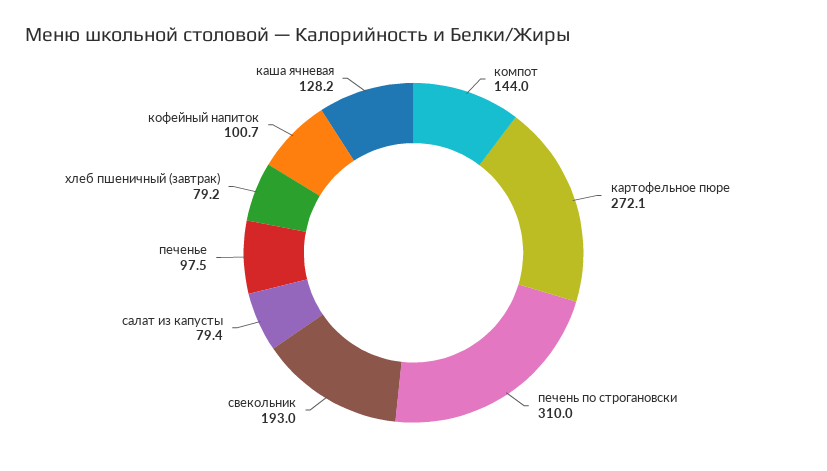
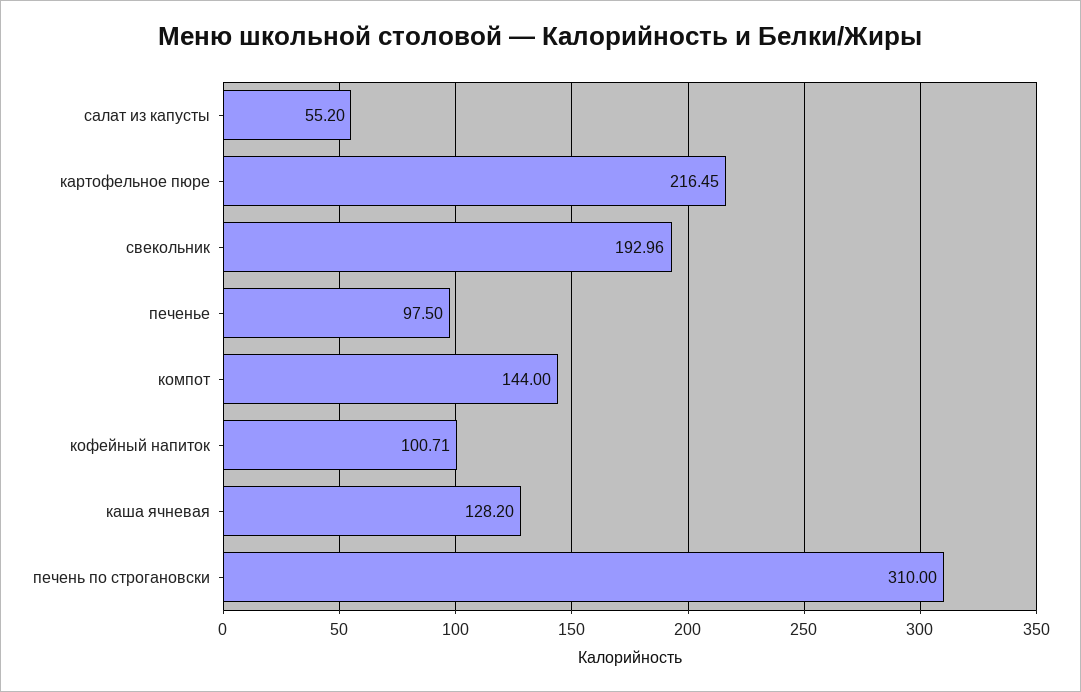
картофельное пюре: 272.1 -> 216.45
салат из капусты: 79.4 -> 55.2
хлеб пшеничный (завтрак): 79.2 -> none

